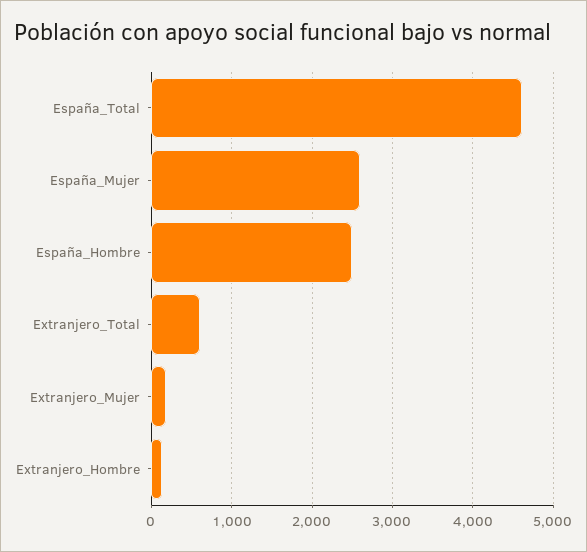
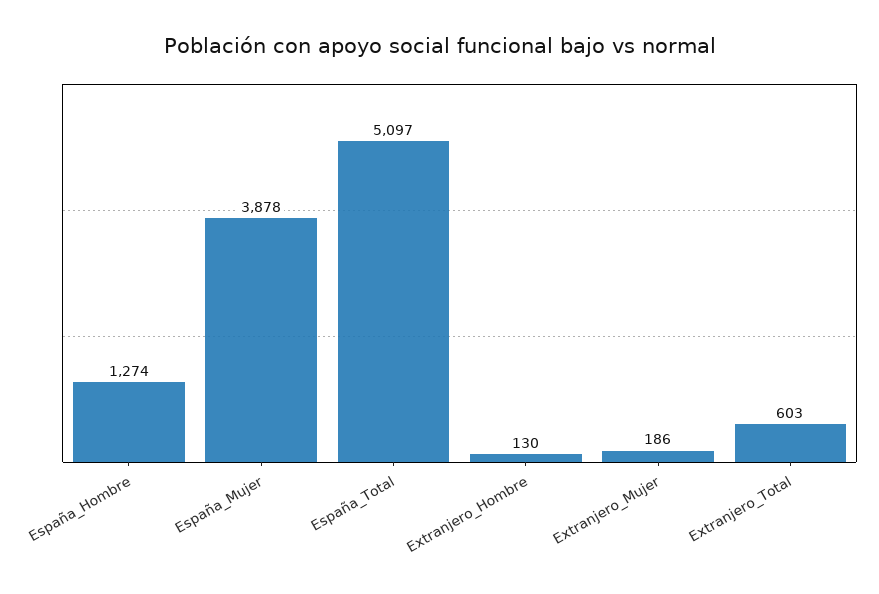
España_Total: 4600 -> 5097
España_Mujer: 2600 -> 3878
España_Hombre: 2500 -> 1274

